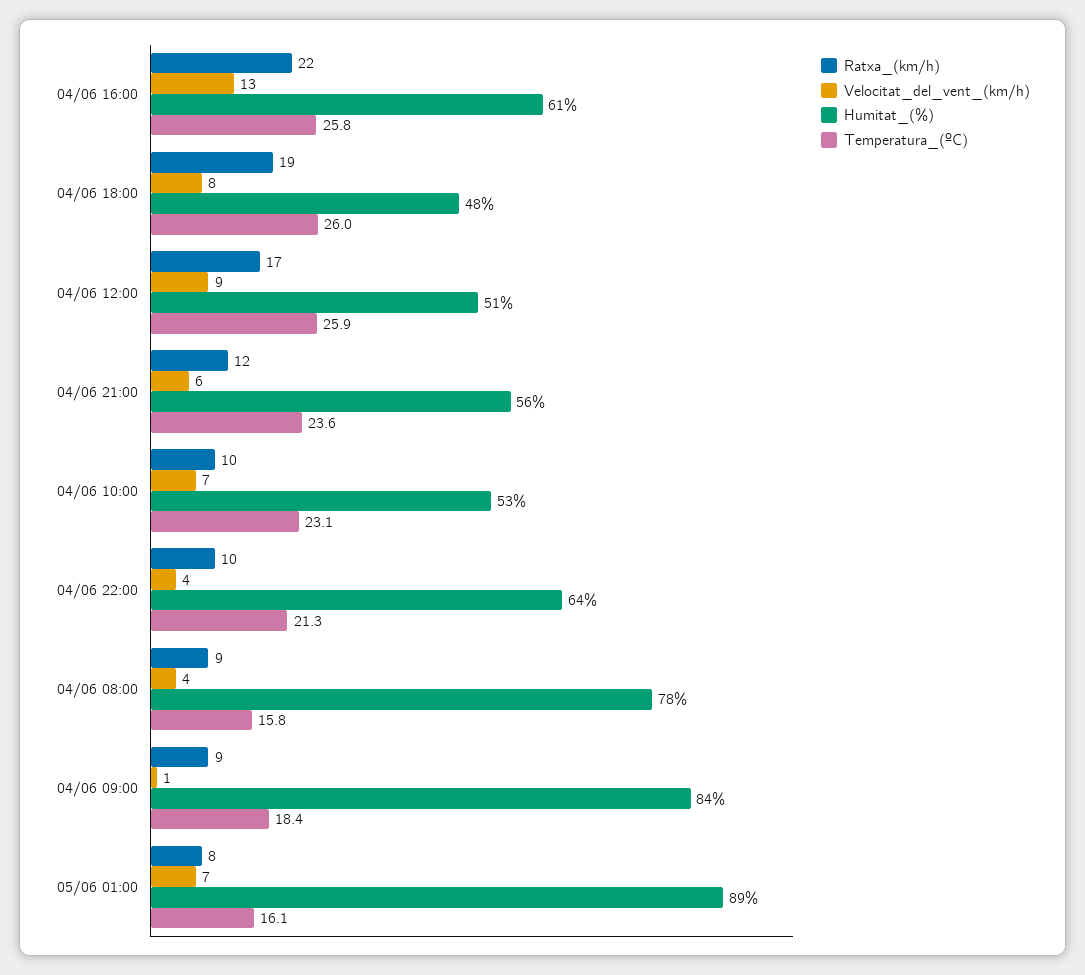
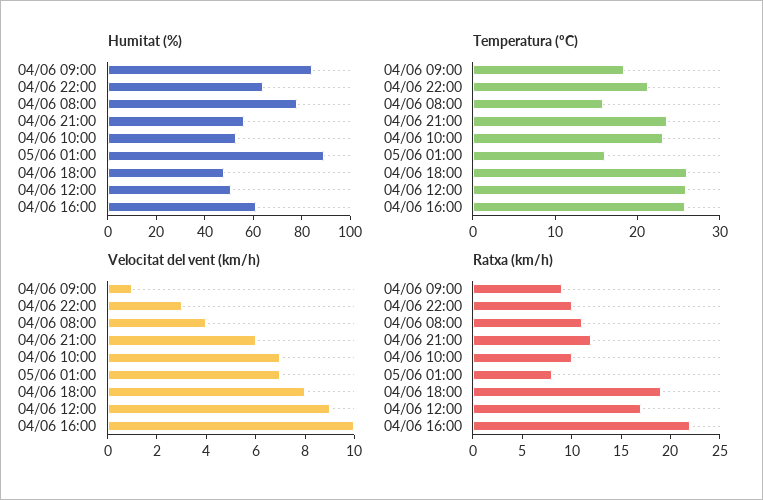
Velocitat_del_vent_(km/h), 04/06 16:00: 13 -> 10
Velocitat_del_vent_(km/h), 04/06 22:00: 4 -> 3
Ratxa_(km/h), 04/06 08:00: 9 -> 11

